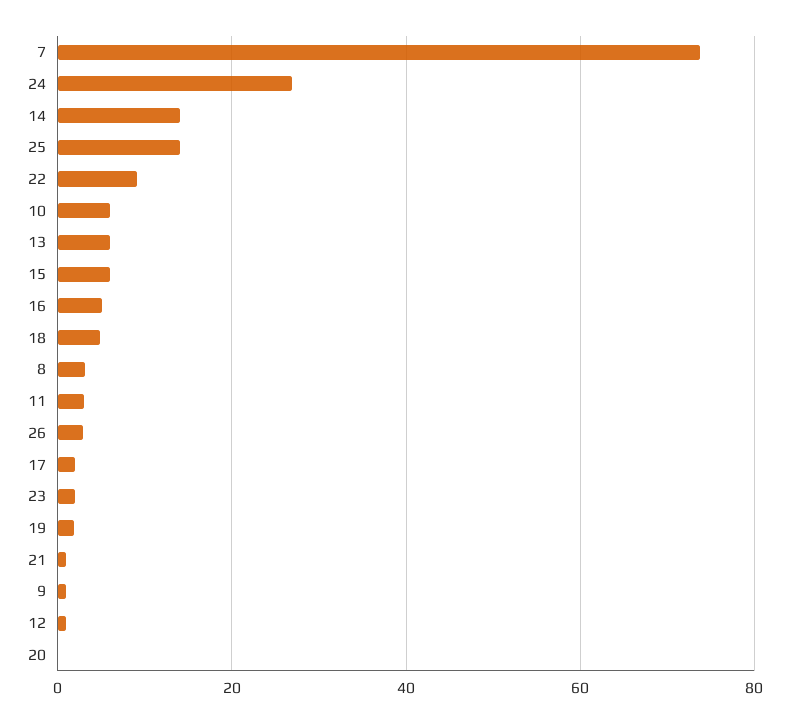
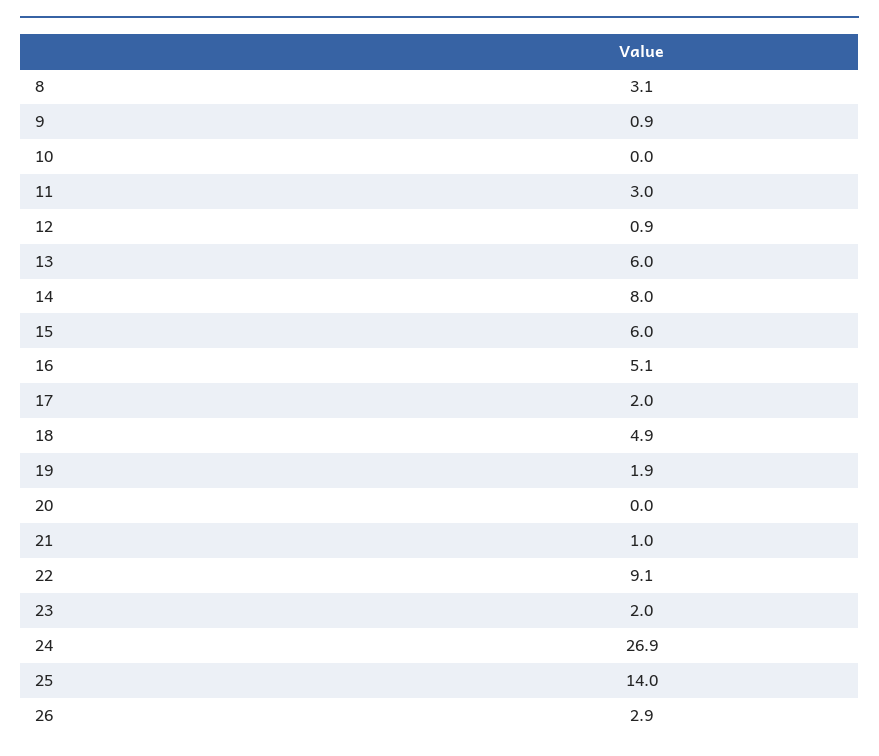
7: 74 -> none
14: 14 -> 8
10: 6 -> 0

